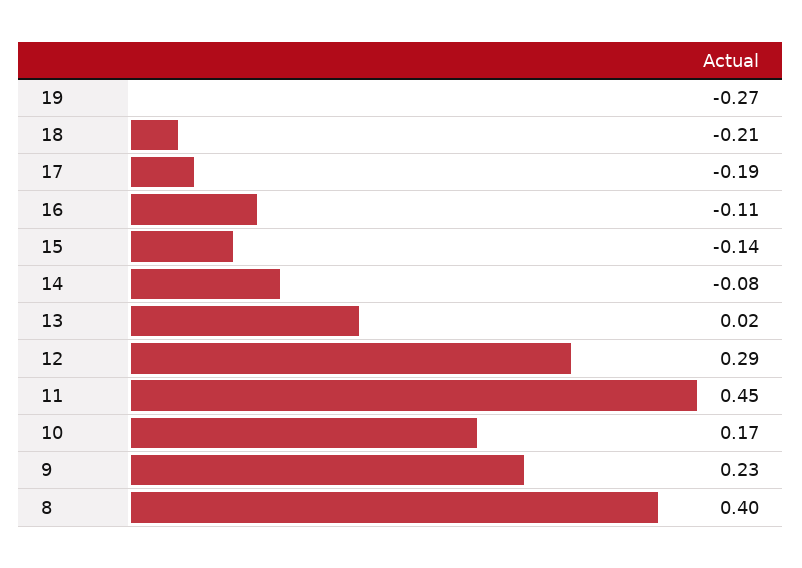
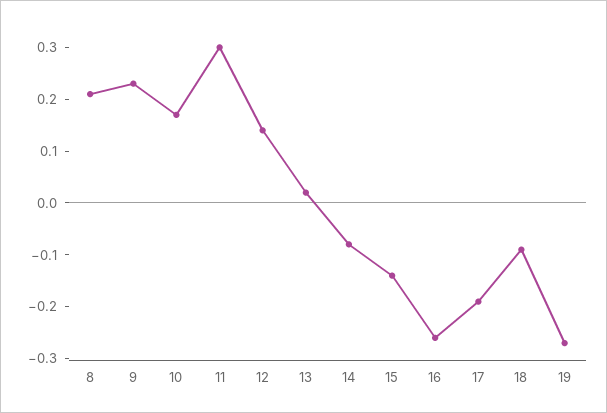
18: -0.21 -> -0.1
16: -0.11 -> -0.25
12: 0.29 -> 0.15
11: 0.45 -> 0.3
8: 0.4 -> 0.2

